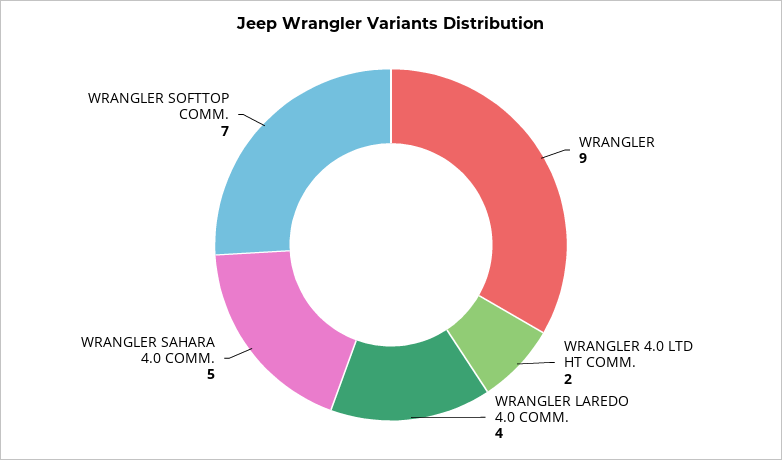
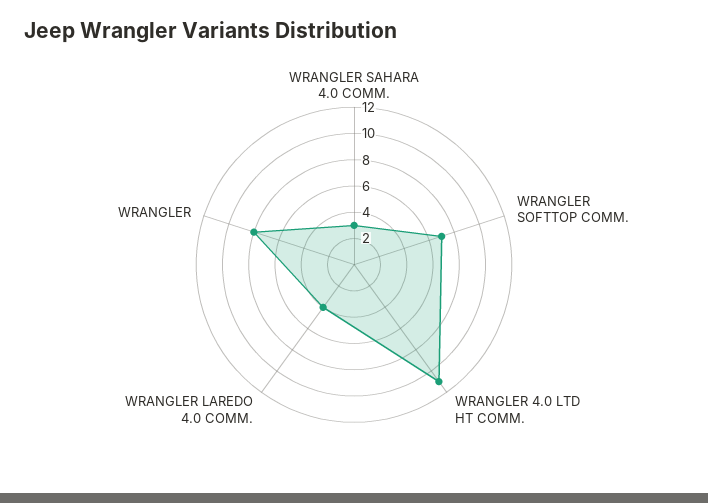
WRANGLER: 9 -> 8
WRANGLER 4.0 LTD HT COMM.: 2 -> 11
WRANGLER SAHARA 4.0 COMM.: 5 -> 3

